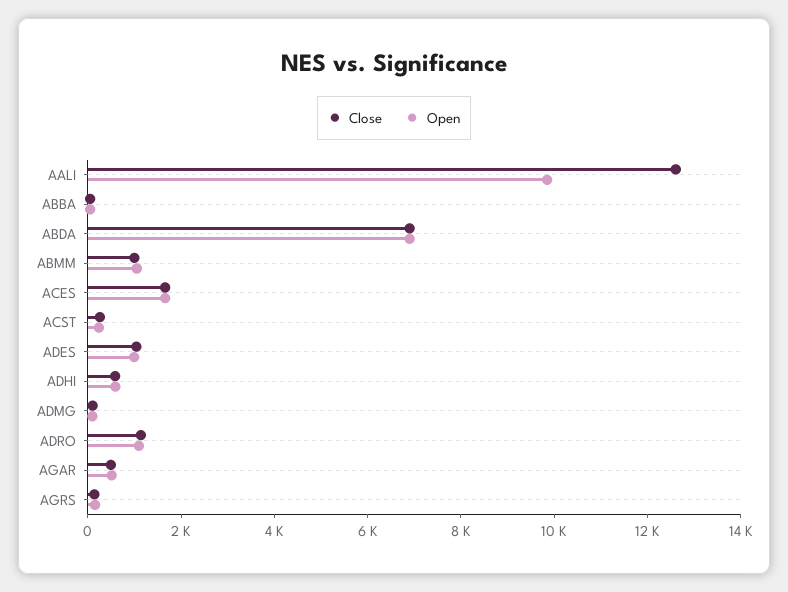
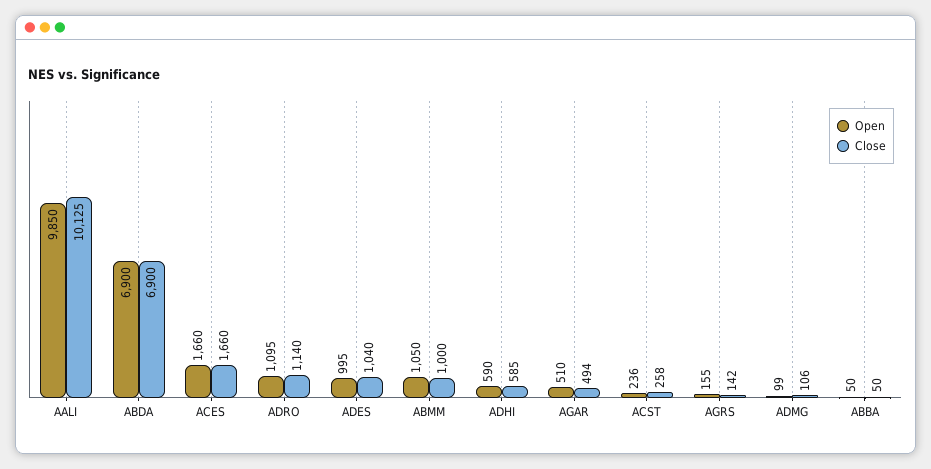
Close, AALI: 12500 -> 10125

